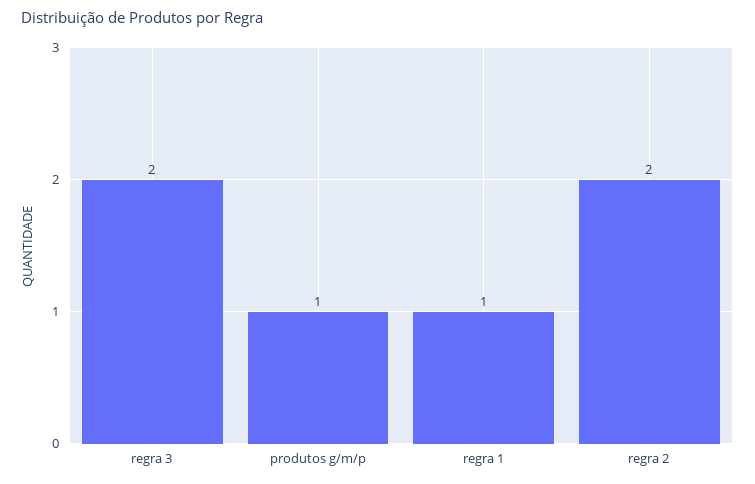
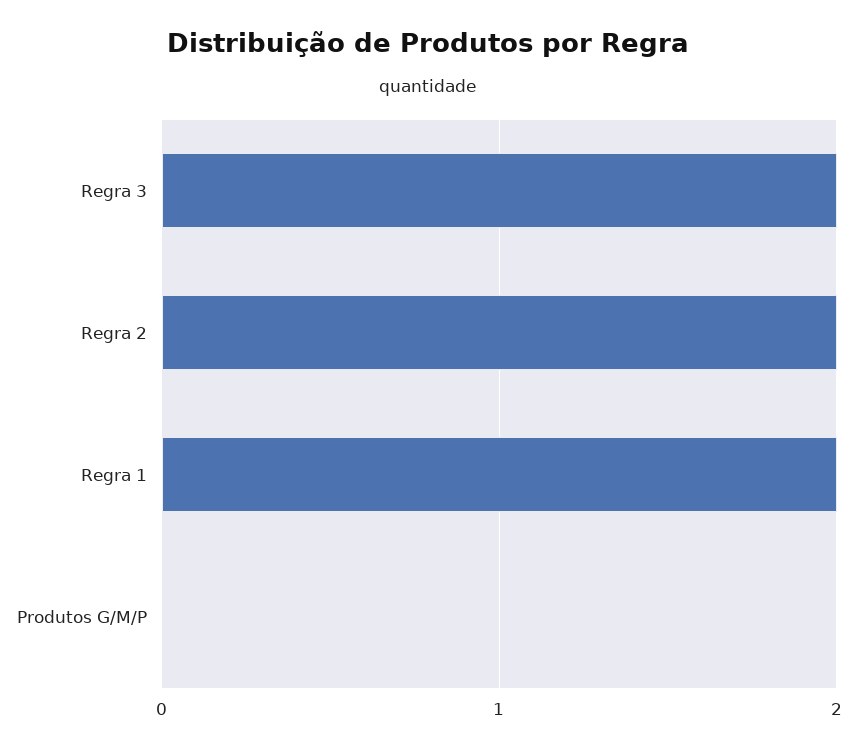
produtos g/m/p: 1 -> 0
regra 1: 1 -> 2

